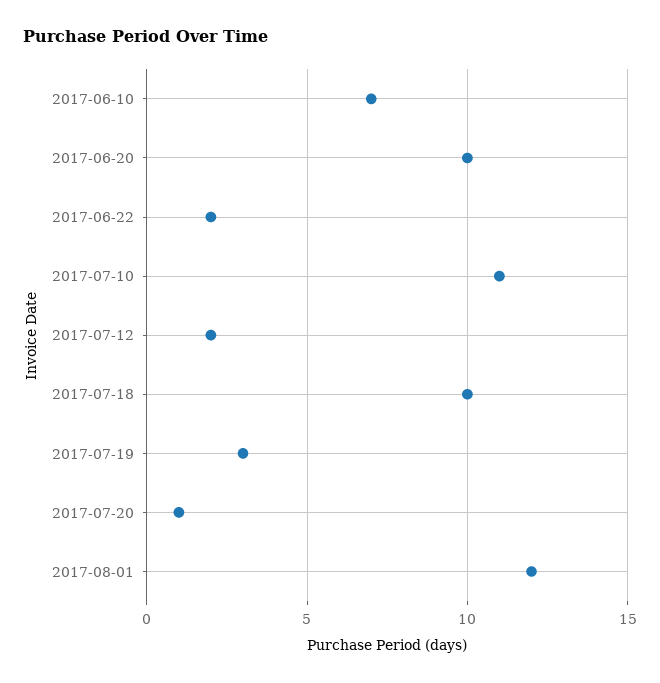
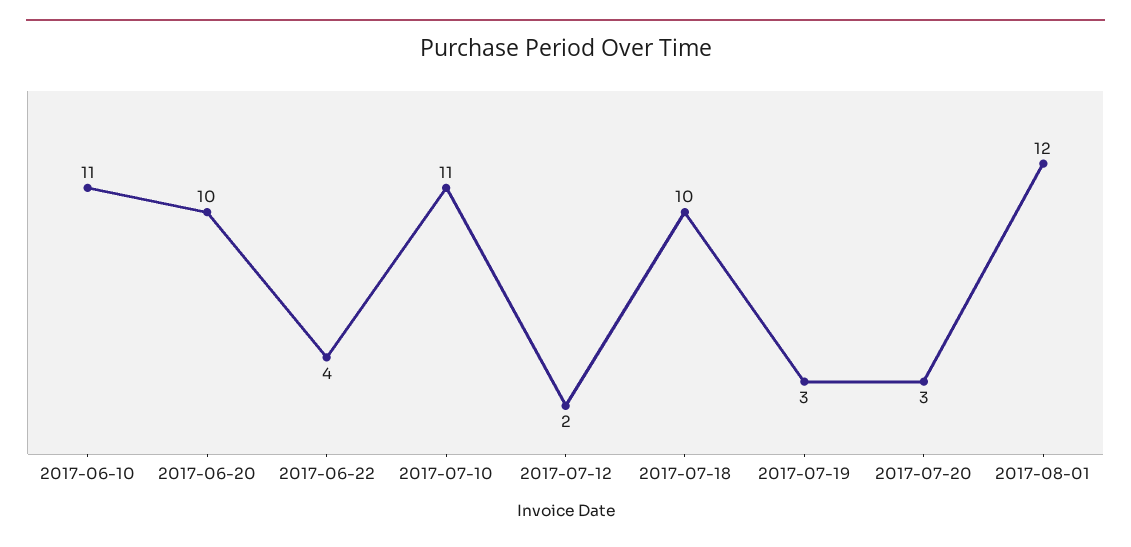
2017-06-10: 7 -> 11
2017-06-22: 2 -> 4
2017-07-20: 1 -> 3

